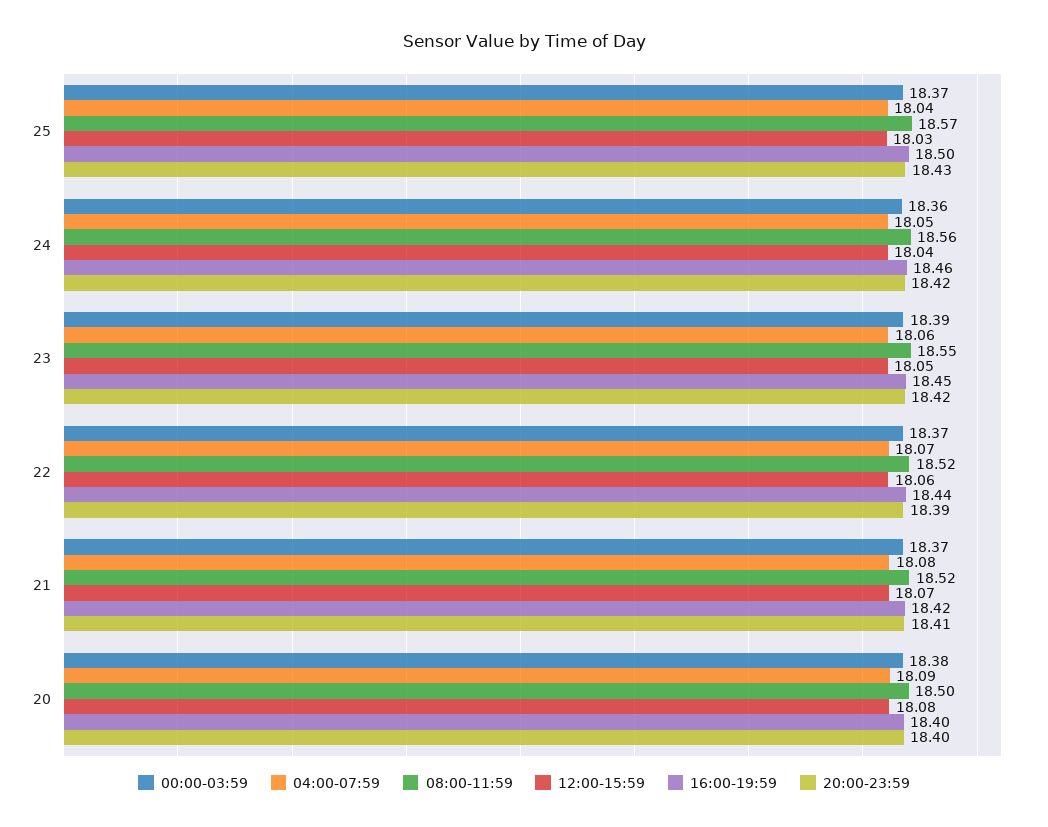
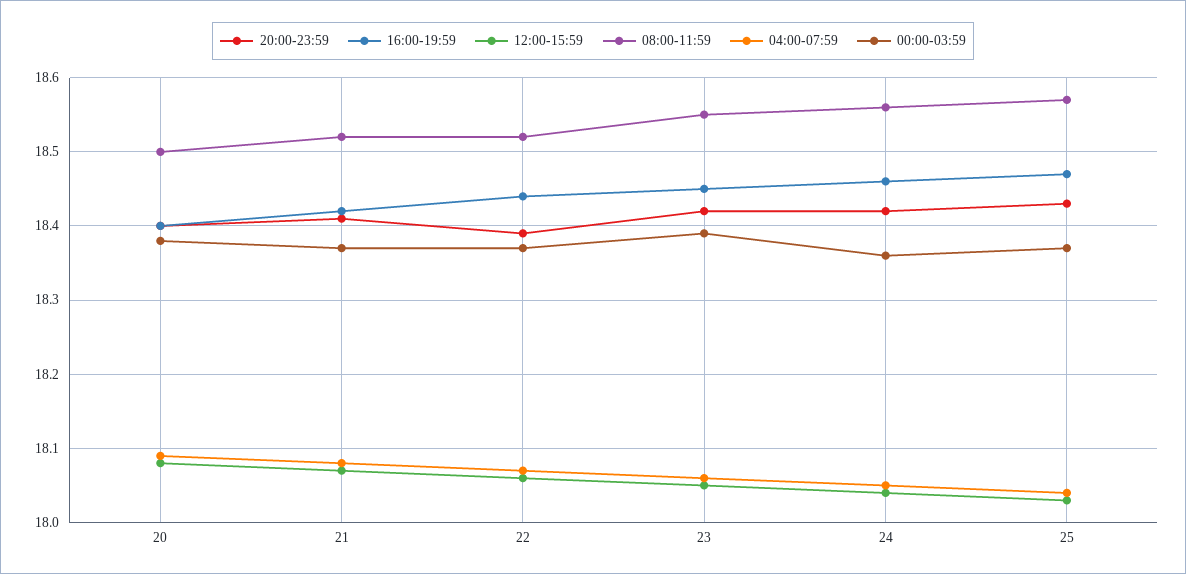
16:00-19:59, 25: 18.5 -> 18.47

